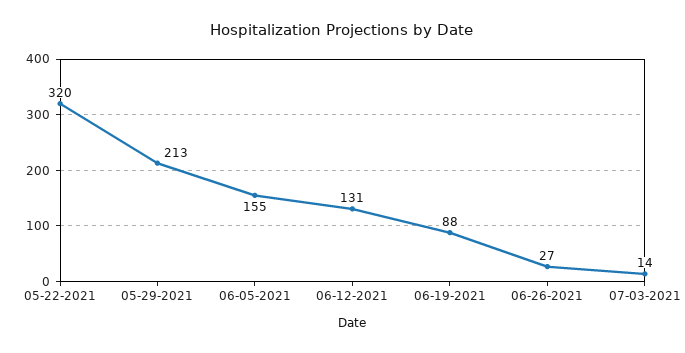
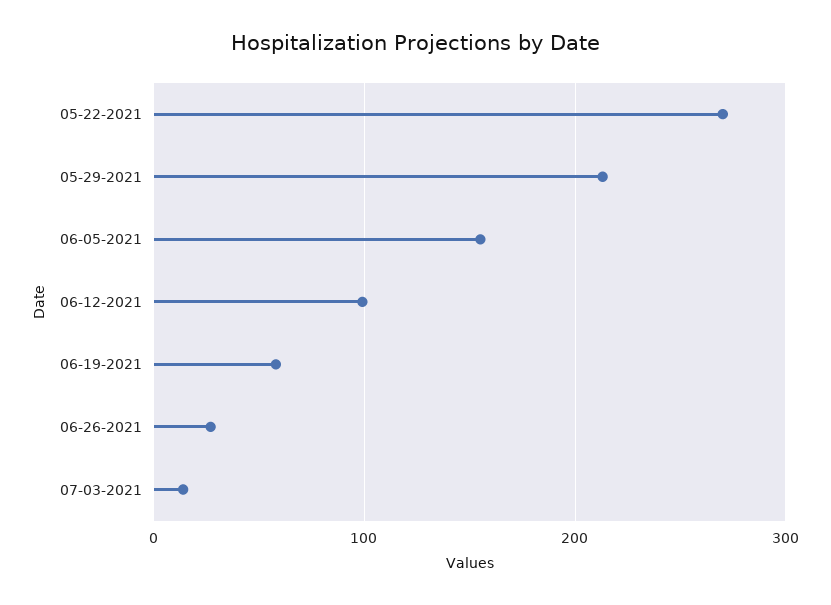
05-22-2021: 320 -> 270
06-12-2021: 131 -> 100
06-19-2021: 88 -> 60

